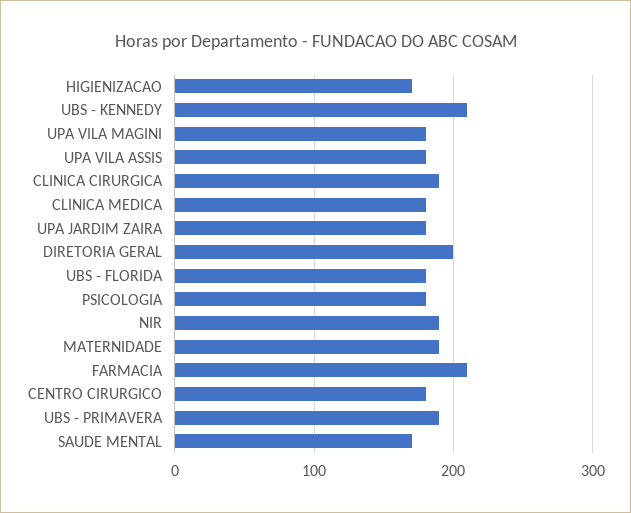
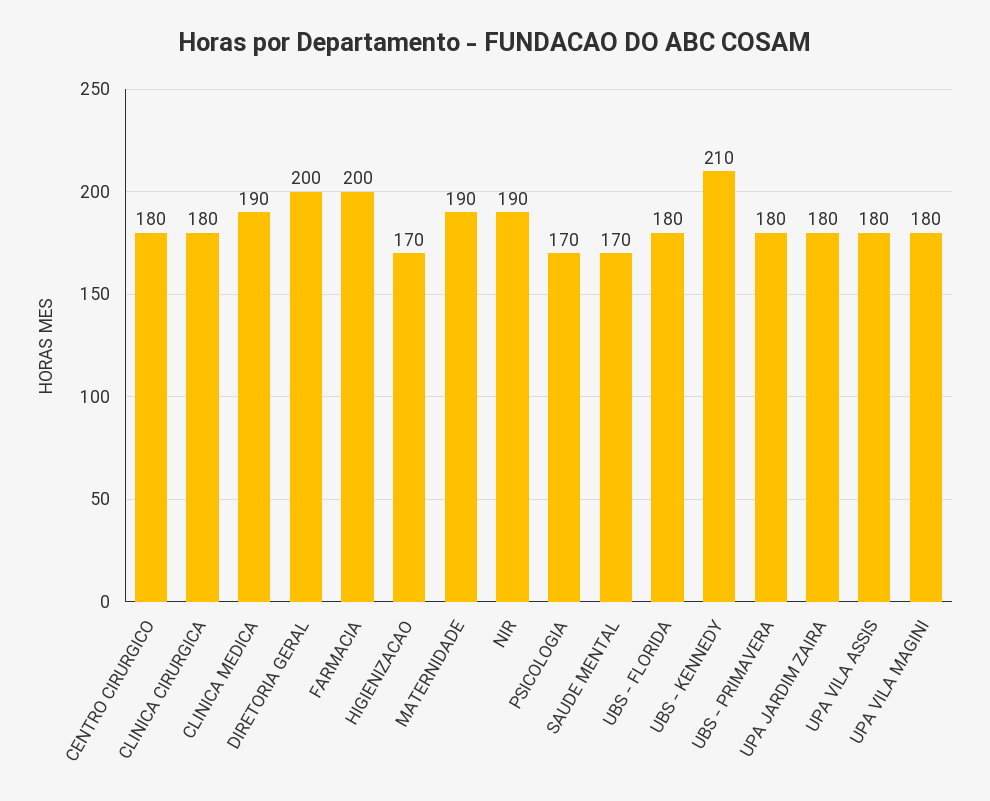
CLINICA CIRURGICA: 190 -> 180
CLINICA MEDICA: 180 -> 190
PSICOLOGIA: 180 -> 170
FARMACIA: 210 -> 200
UBS - PRIMAVERA: 190 -> 180

